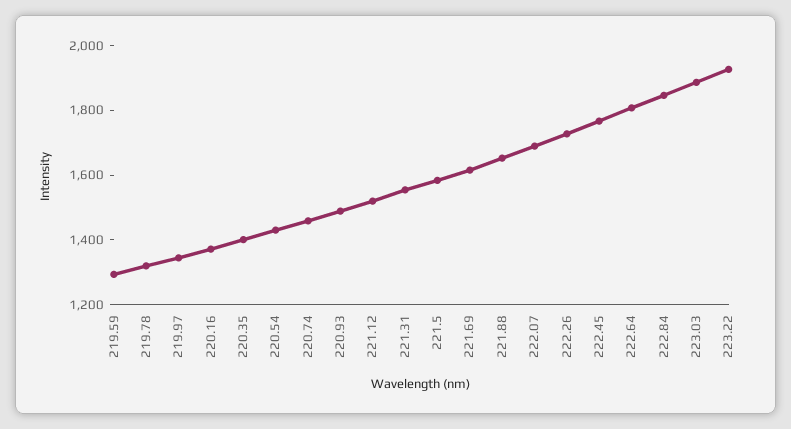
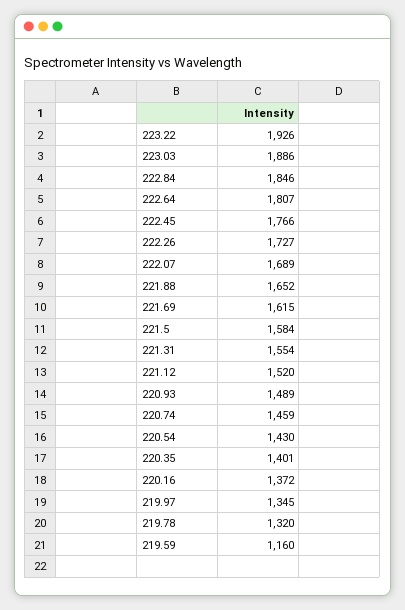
219.59: 1300 -> 1160

